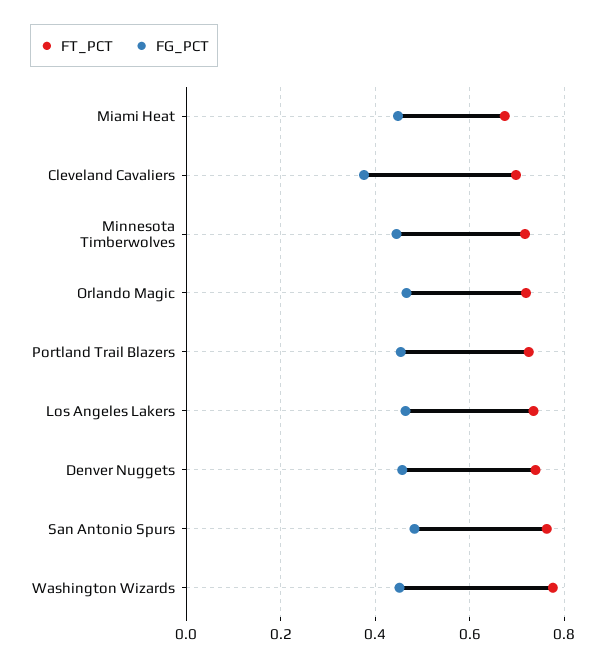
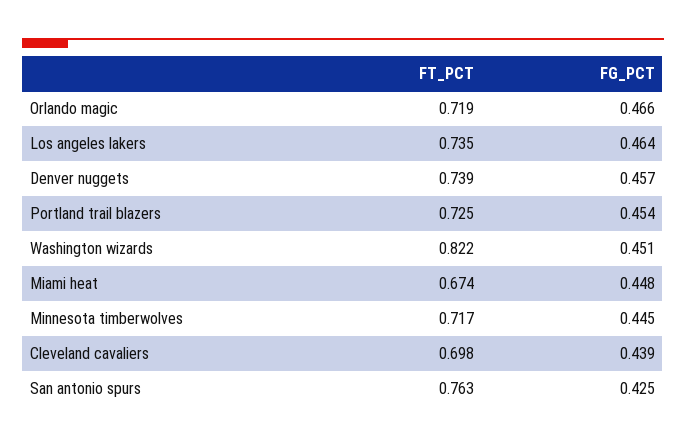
FG_PCT, Cleveland Cavaliers: 0.38 -> 0.439
FG_PCT, San Antonio Spurs: 0.48 -> 0.425
FT_PCT, Washington Wizards: 0.78 -> 0.822

